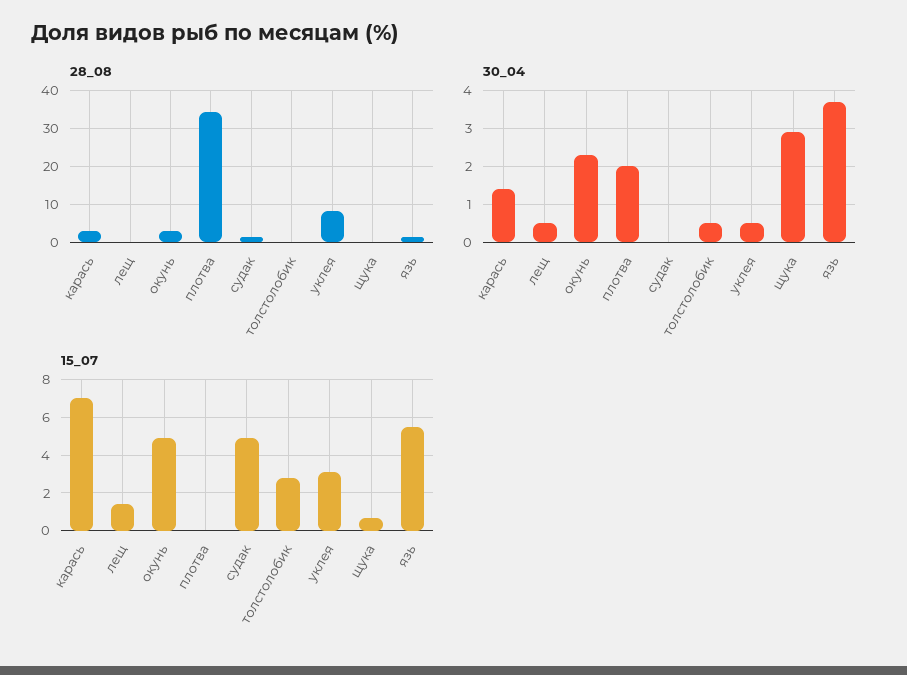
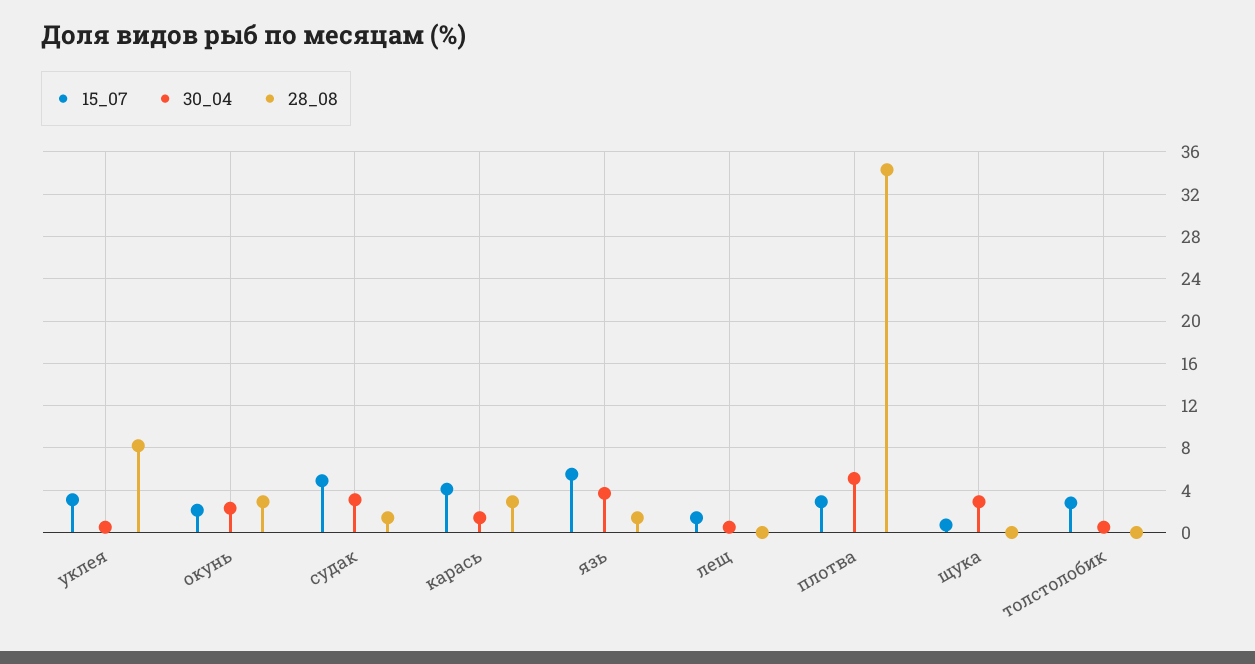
30_04, плотва: 2 -> 5
30_04, судак: 0 -> 3
15_07, карась: 7 -> 4
15_07, окунь: 5 -> 2
15_07, плотва: 0 -> 3

